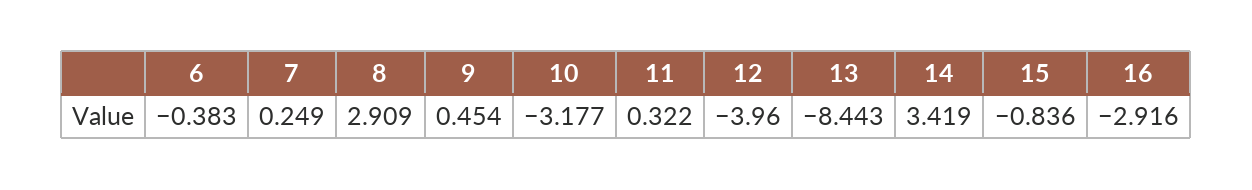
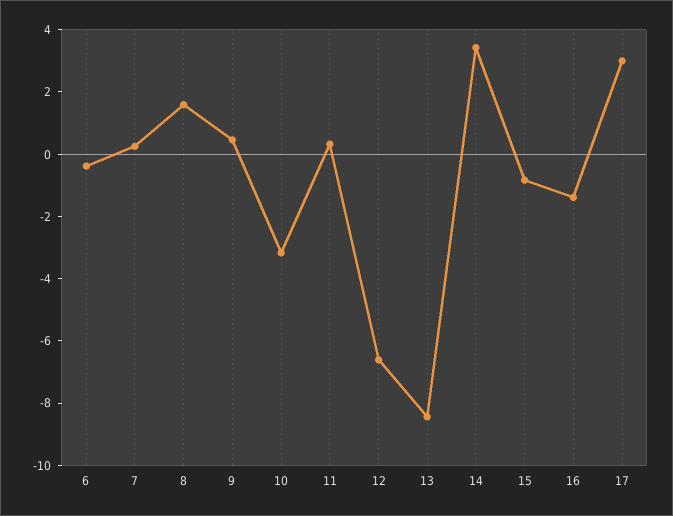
8: 2.909 -> 1.5
12: -3.96 -> -6.5
16: -2.916 -> -1.5
17: none -> 3

